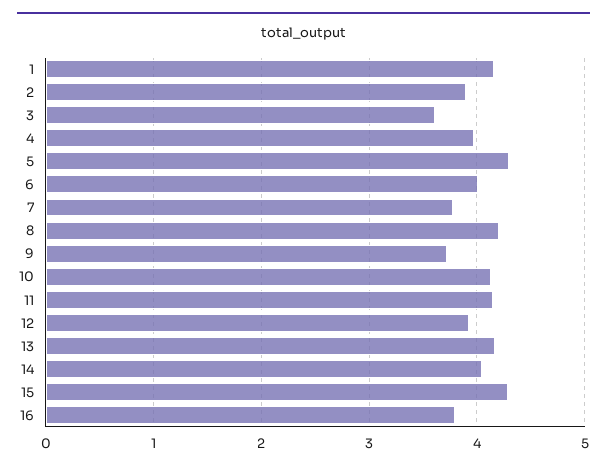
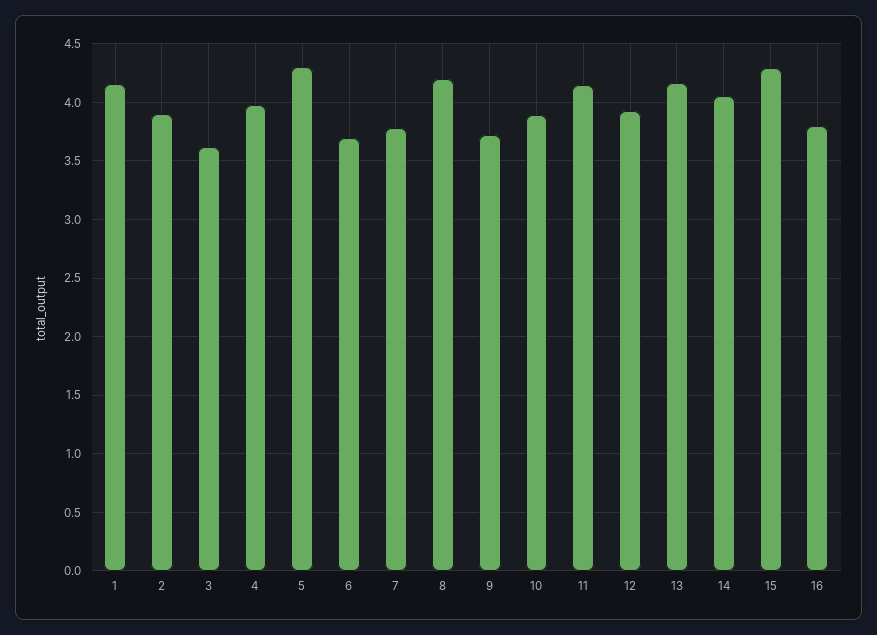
6: 4 -> 3.7
10: 4.1 -> 3.9

